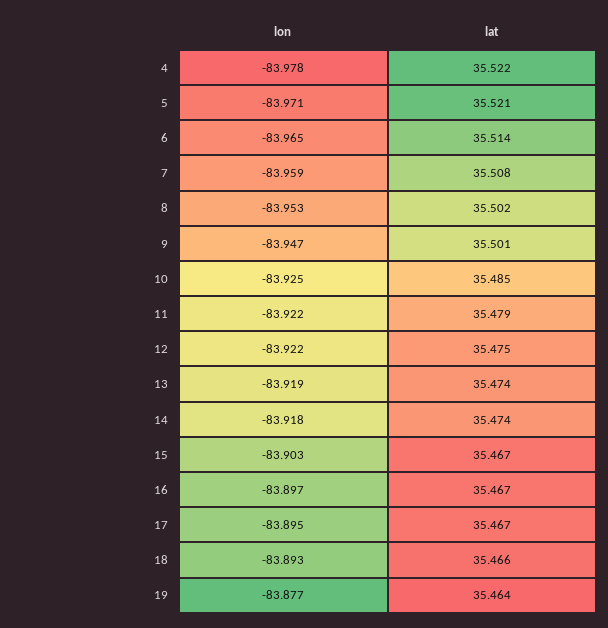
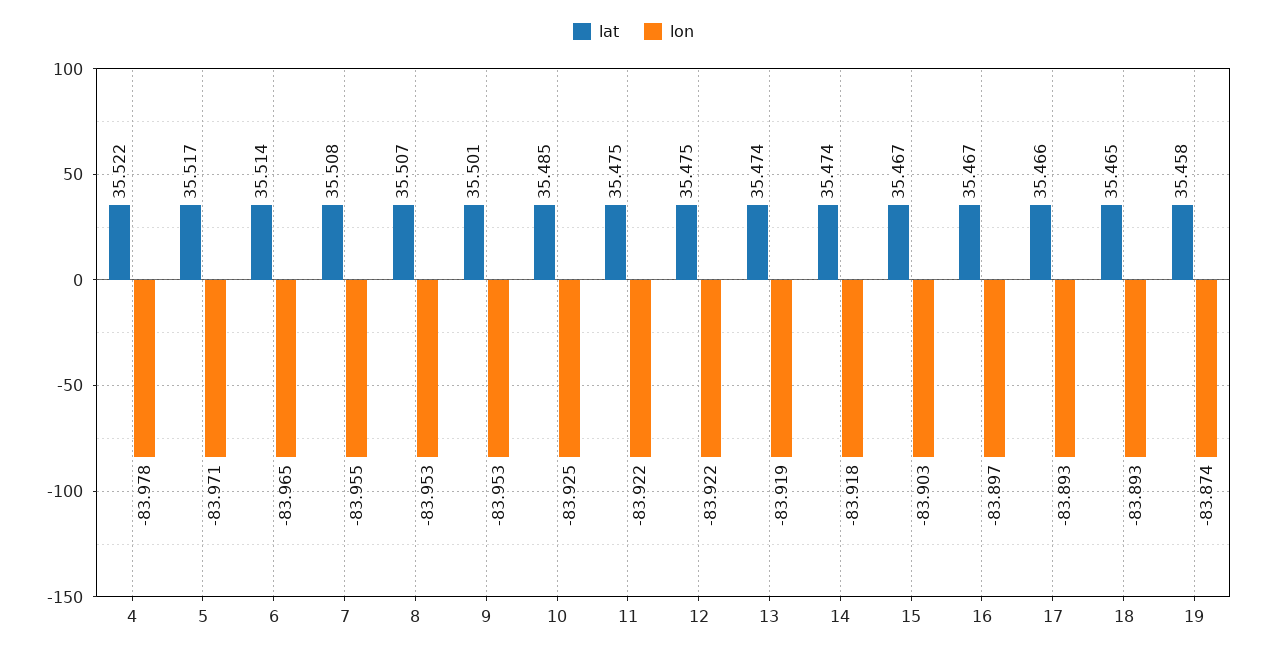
lat, 5: 35.521 -> 35.517
lon, 7: -83.959 -> -83.955
lat, 8: 35.502 -> 35.507
lon, 9: -83.947 -> -83.953
lat, 11: 35.479 -> 35.475
lon, 17: -83.895 -> -83.893
lat, 17: 35.467 -> 35.466
lat, 18: 35.466 -> 35.465
lon, 19: -83.877 -> -83.874
lat, 19: 35.464 -> 35.458

